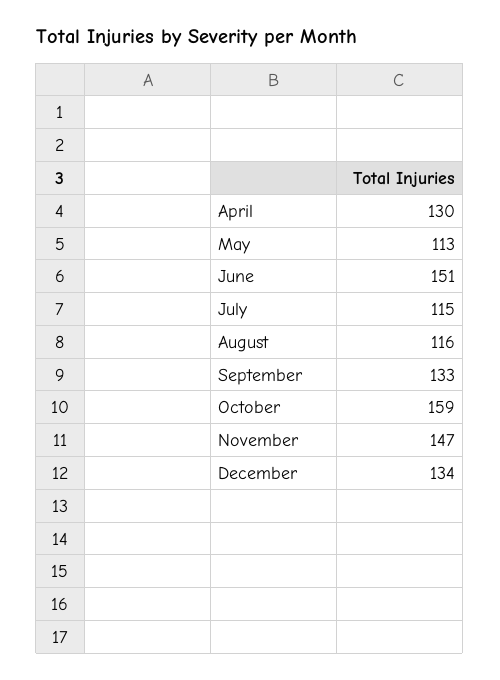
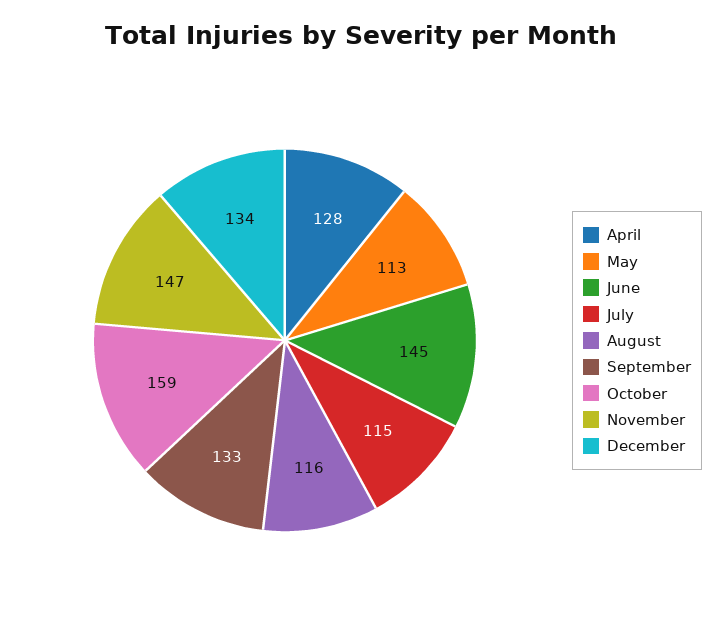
April: 130 -> 128
June: 151 -> 145

